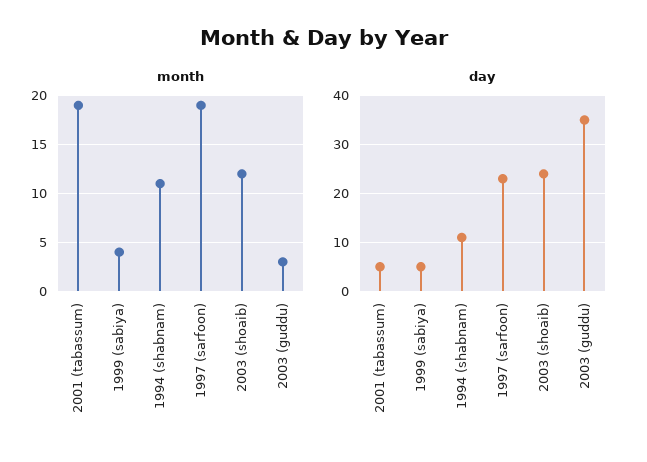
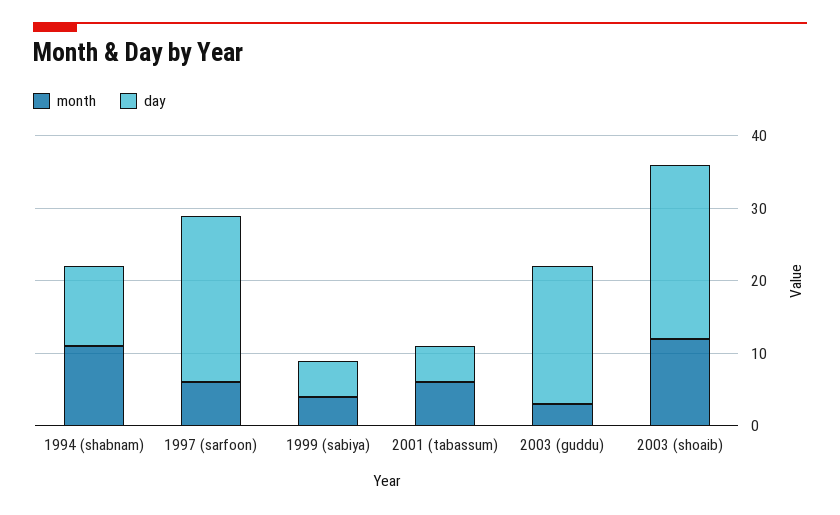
month, 2001 (tabassum): 19 -> 5
month, 1997 (sarfoon): 19 -> 5
day, 2003 (guddu): 35 -> 20

